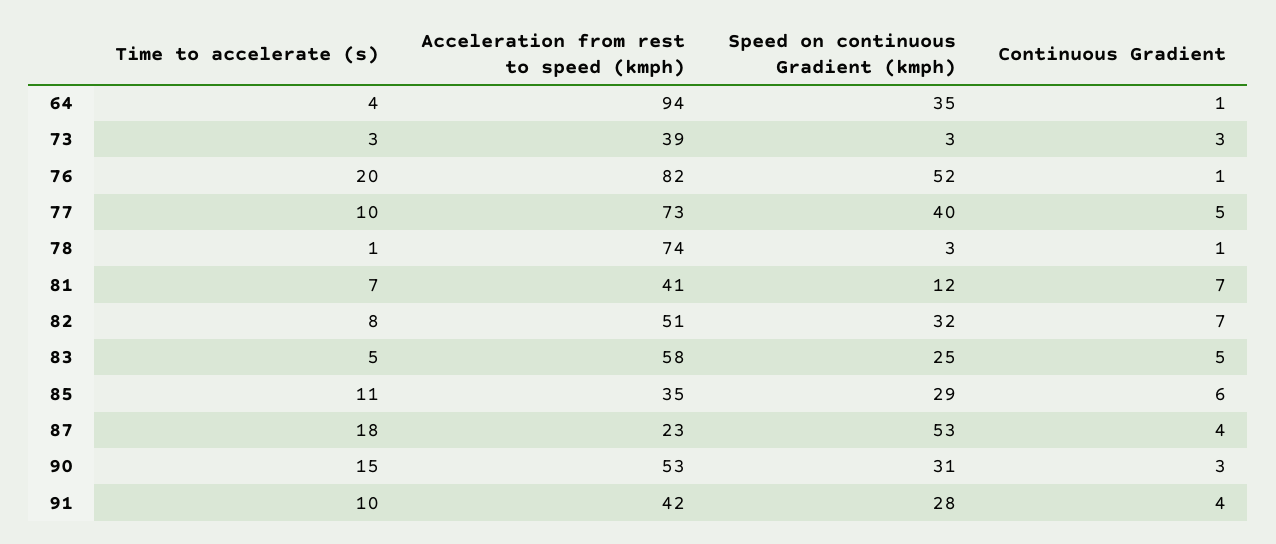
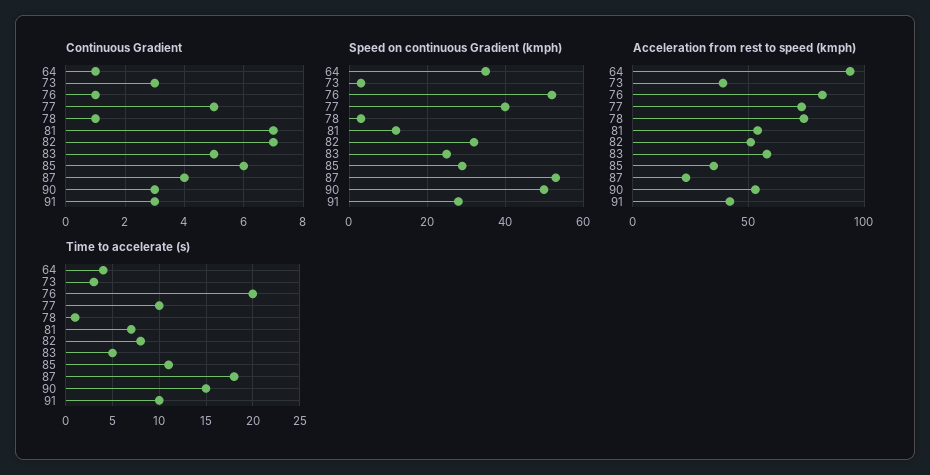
Acceleration from rest to speed (kmph), 81: 41 -> 55
Speed on continuous Gradient (kmph), 90: 31 -> 50
Continuous Gradient, 91: 4 -> 3

